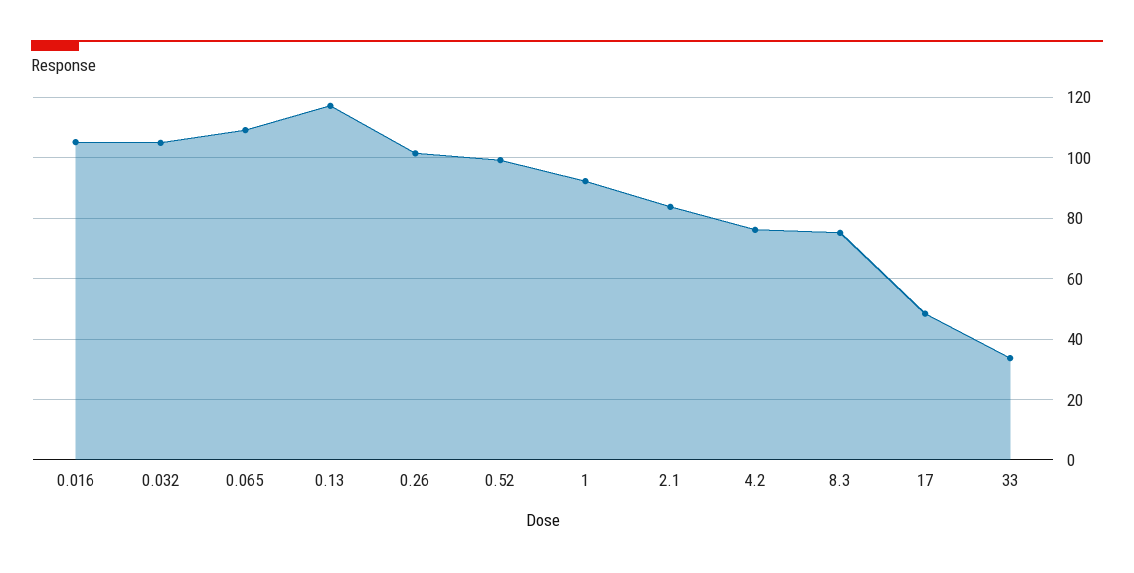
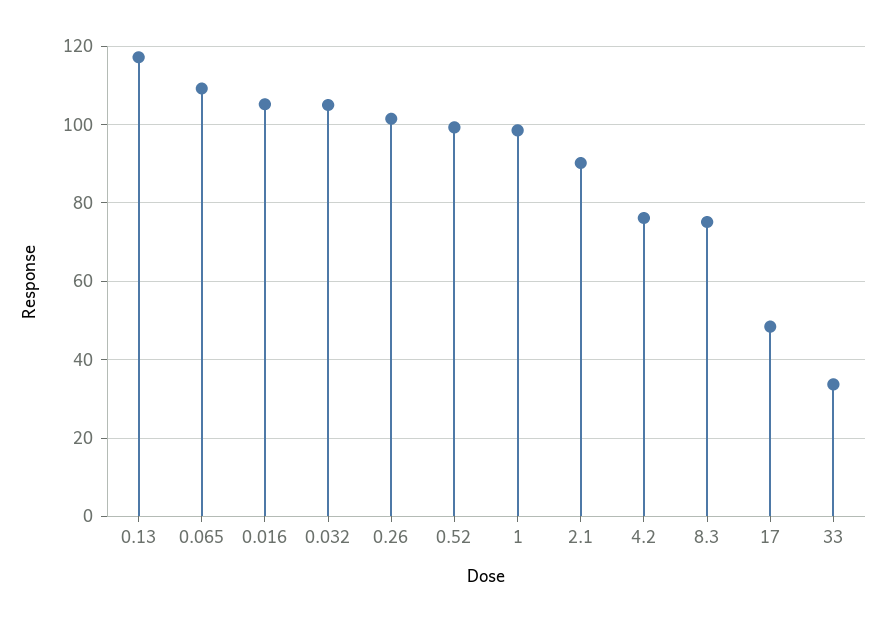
1: 92 -> 98
2.1: 84 -> 90

